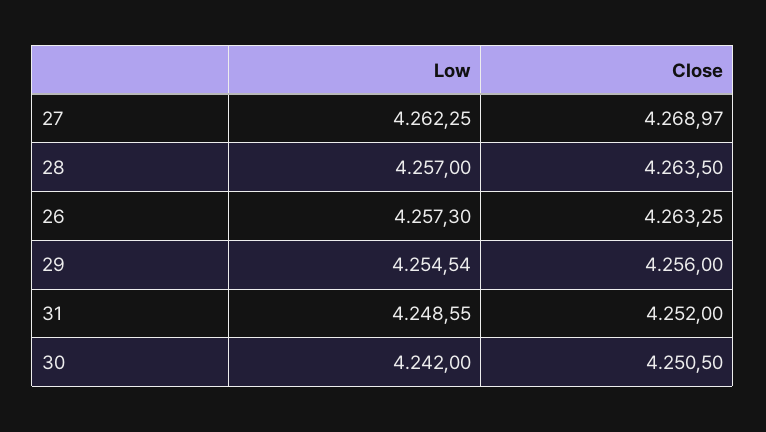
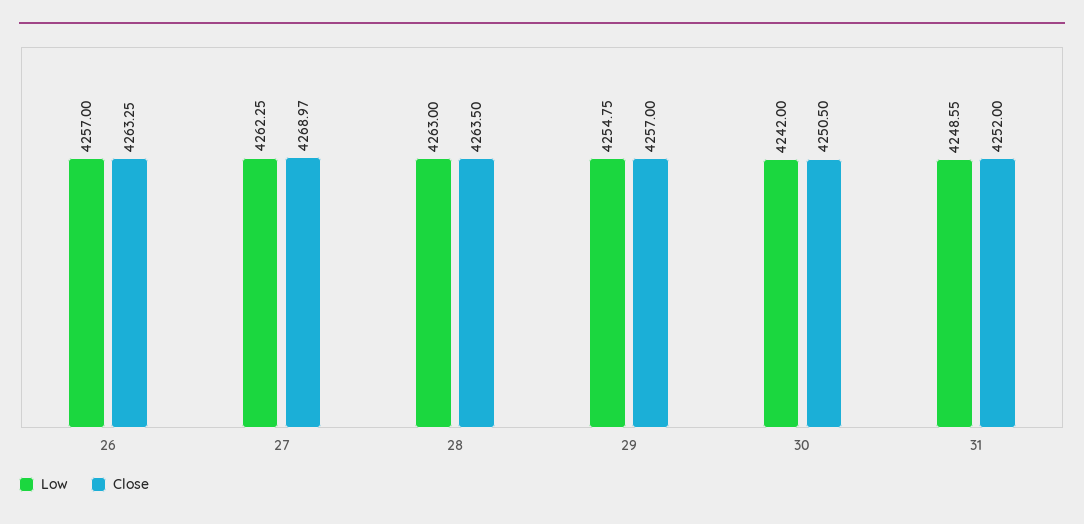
Low, 28: 4257 -> 4263
Low, 26: 4257.3 -> 4257
Low, 29: 4254.54 -> 4254.75
Close, 29: 4256 -> 4257

